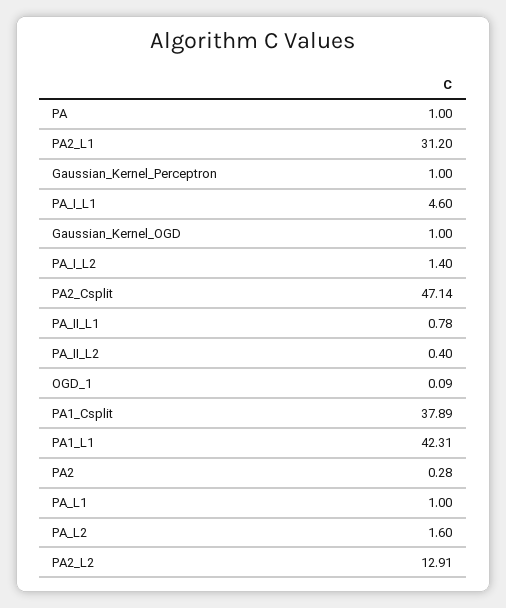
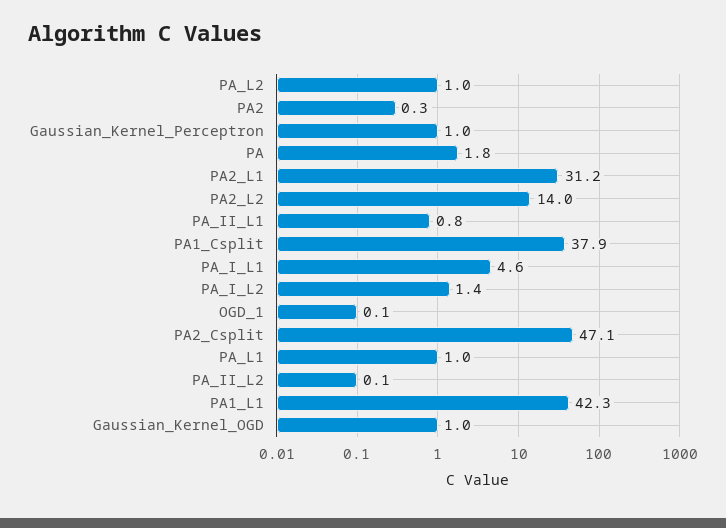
PA: 1 -> 1.8
PA_II_L2: 0.4 -> 0.1
PA_L2: 1.6 -> 1
PA2_L2: 12.91 -> 14

